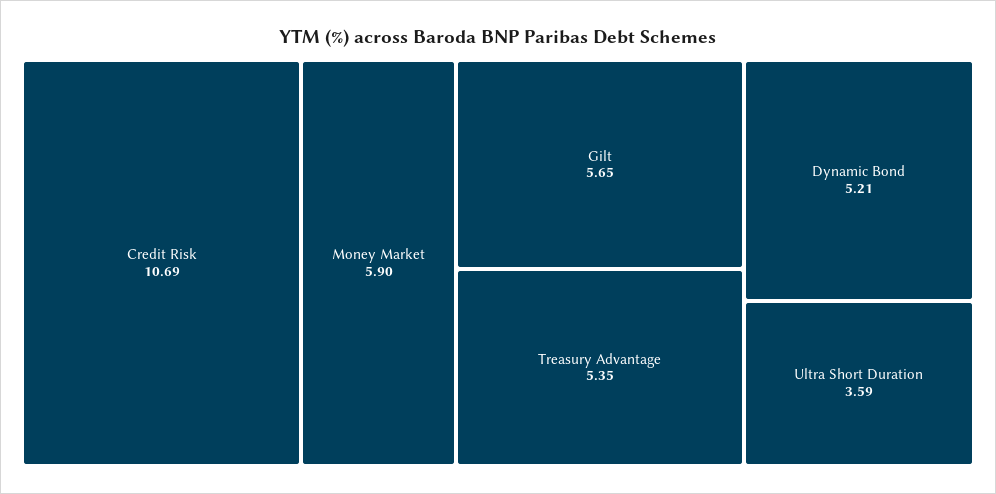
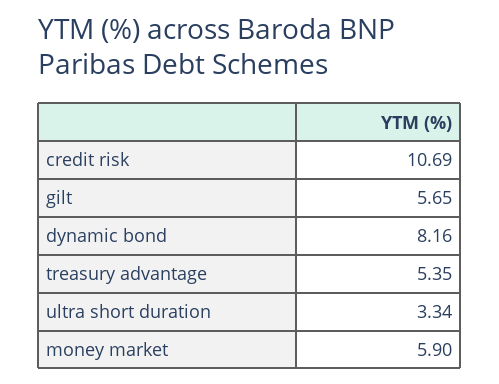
Dynamic Bond: 5.21 -> 8.16
Ultra Short Duration: 3.59 -> 3.34

